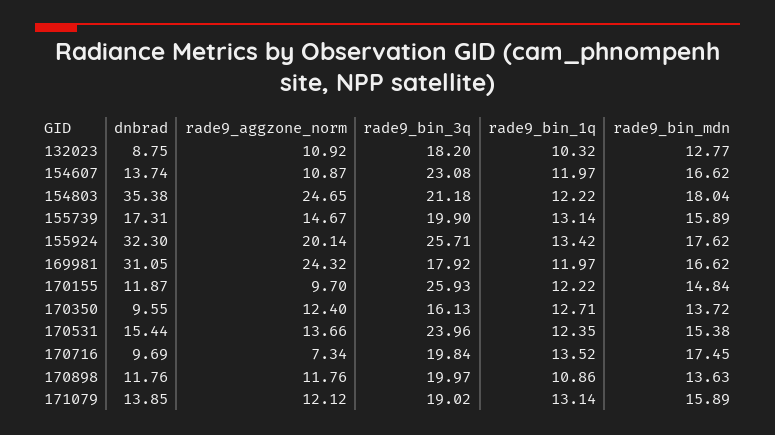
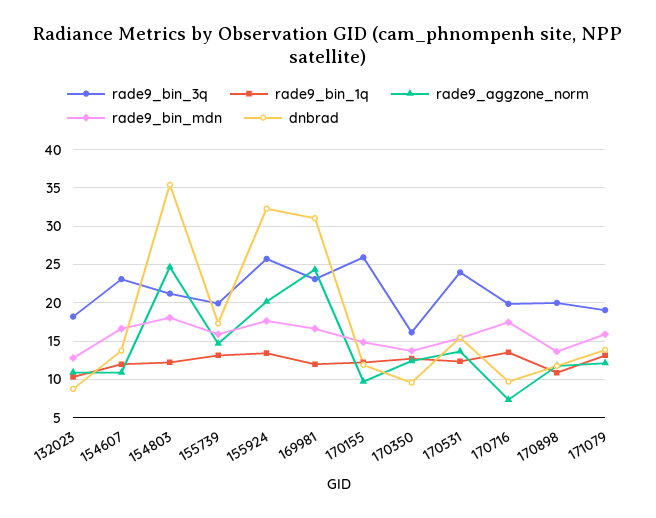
rade9_bin_3q, 169981: 17.92 -> 23

